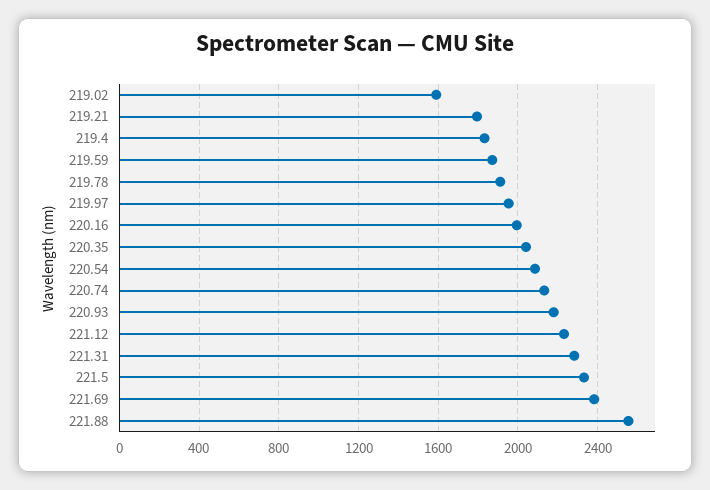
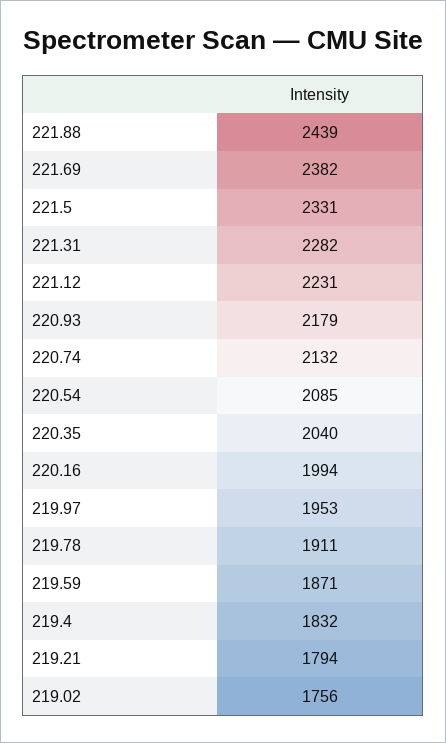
219.02: 1600 -> 1756
221.88: 2550 -> 2439

